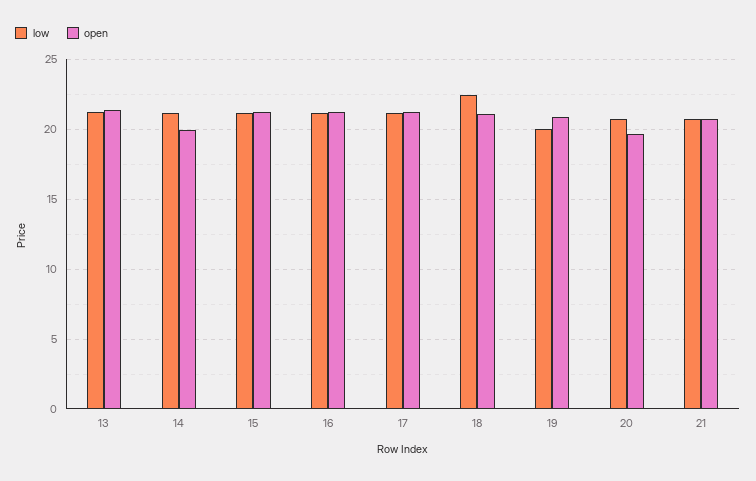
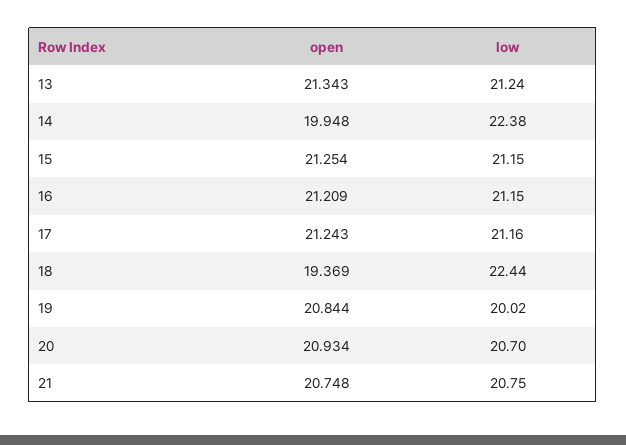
low, 14: 21 -> 22.38
open, 18: 21 -> 19.369
open, 20: 19.5 -> 20.934

